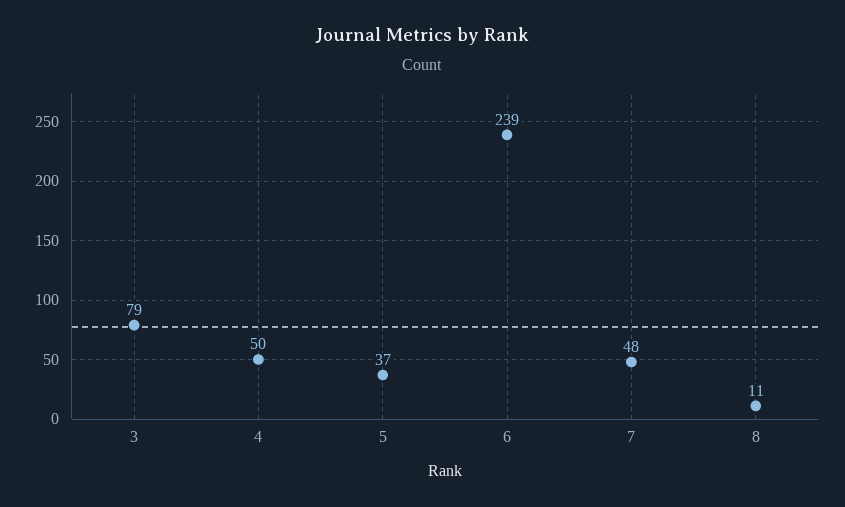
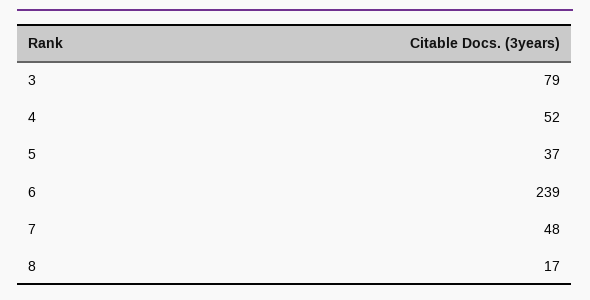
4: 50 -> 52
8: 11 -> 17

